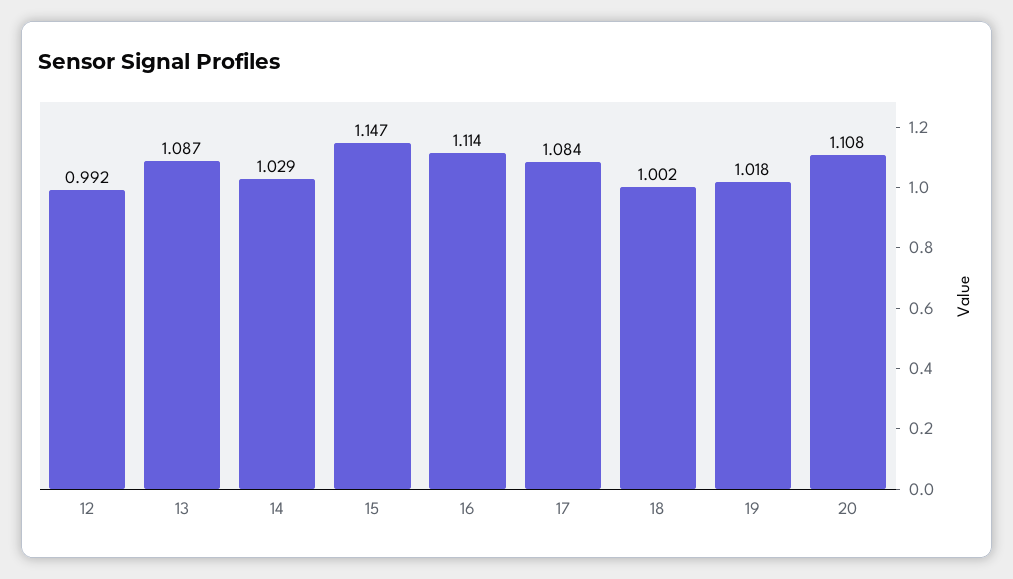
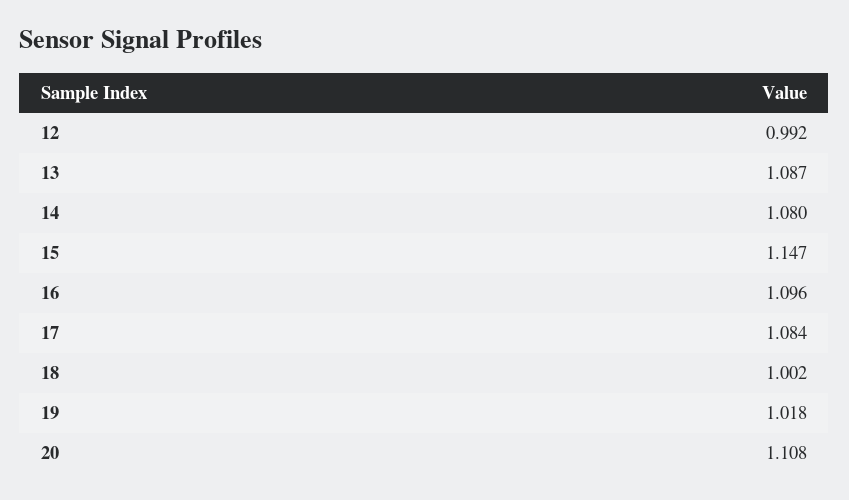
14: 1.029 -> 1.08
16: 1.114 -> 1.096

